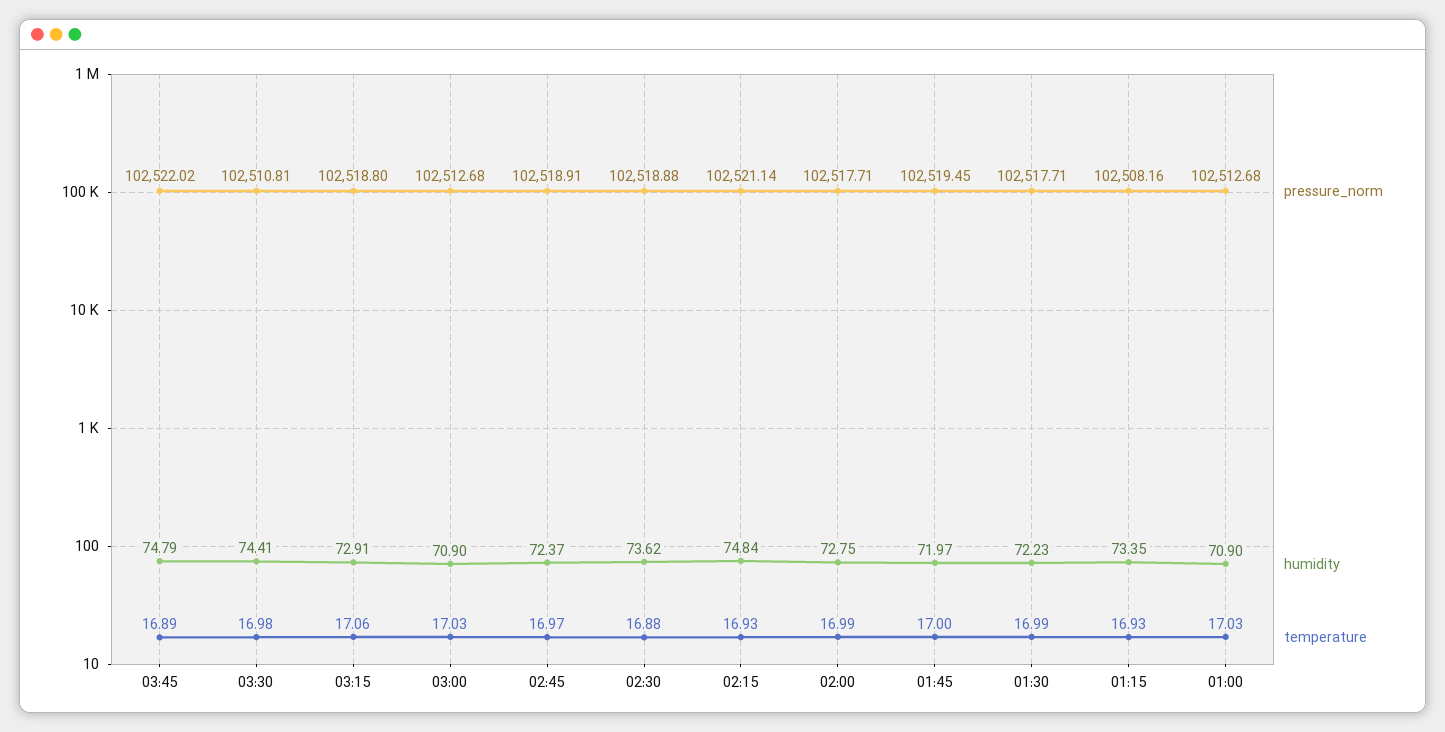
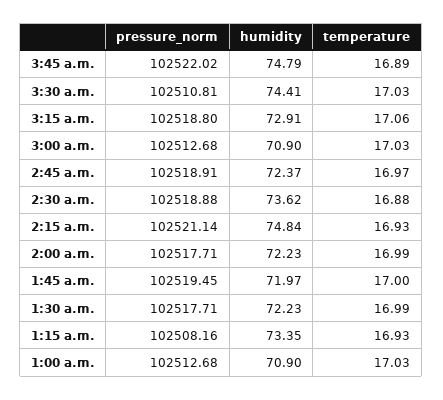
temperature, 03:30: 16.98 -> 17.03
humidity, 02:00: 72.75 -> 72.23

